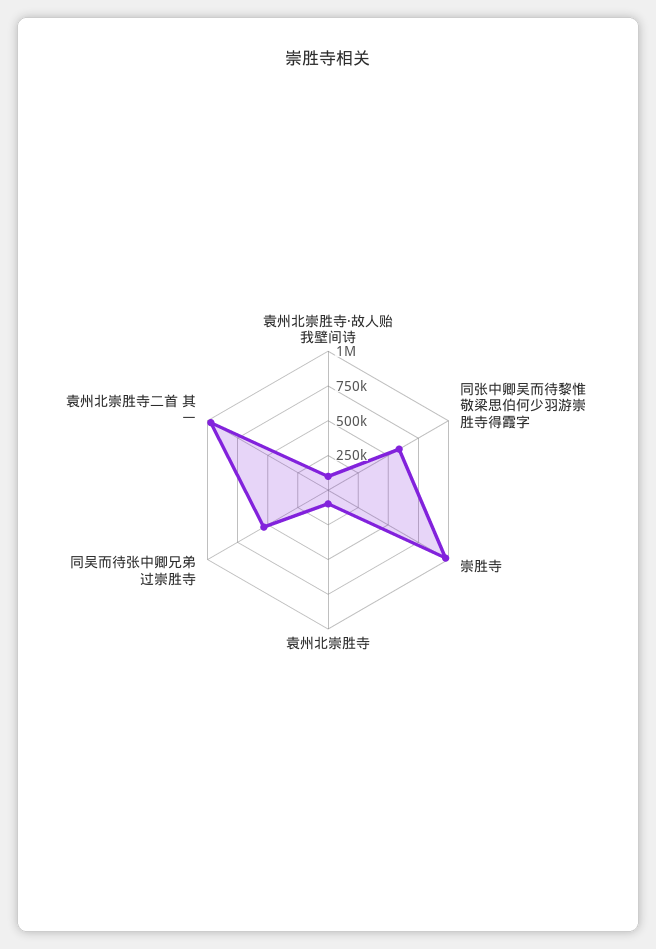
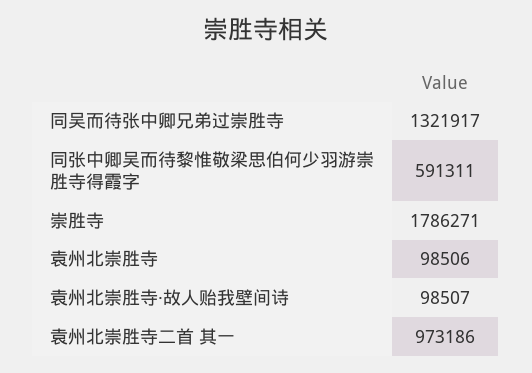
崇胜寺: 1000000 -> 1786271
同吴而待张中卿兄弟过崇胜寺: 500000 -> 1321917

